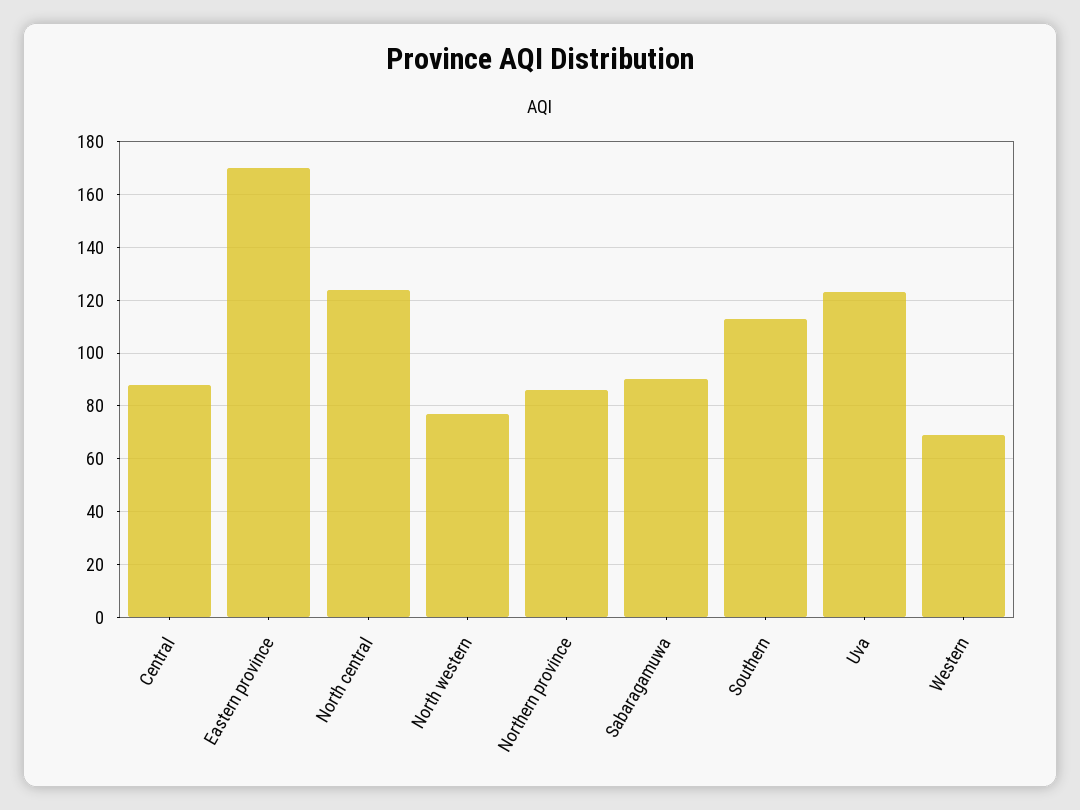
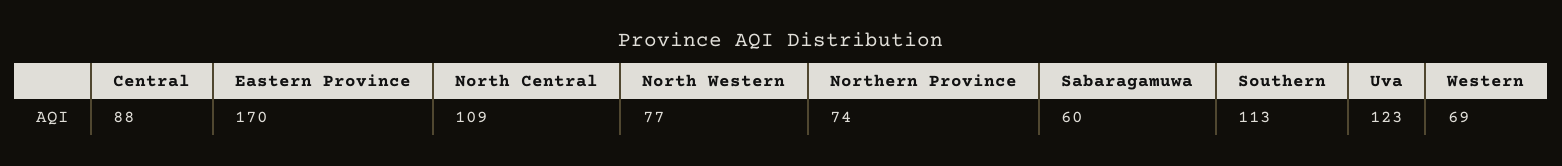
North central: 125 -> 109
Northern province: 85 -> 74
Sabaragamuwa: 90 -> 60

